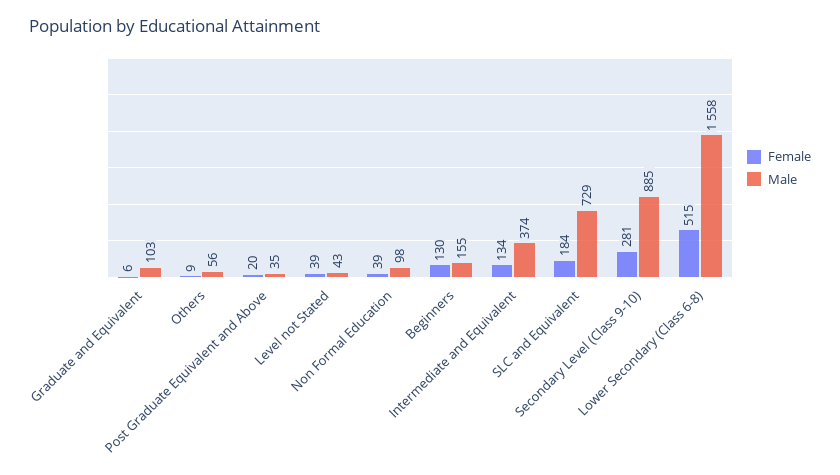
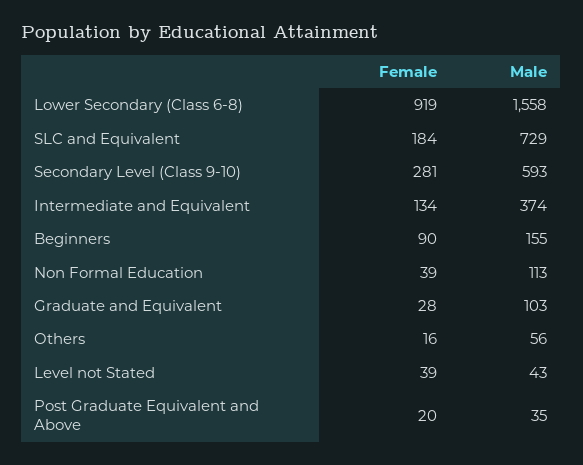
Female, Graduate and Equivalent: 6 -> 28
Female, Others: 9 -> 16
Male, Non Formal Education: 98 -> 113
Female, Beginners: 130 -> 90
Male, Secondary Level (Class 9-10): 885 -> 593
Female, Lower Secondary (Class 6-8): 515 -> 919

